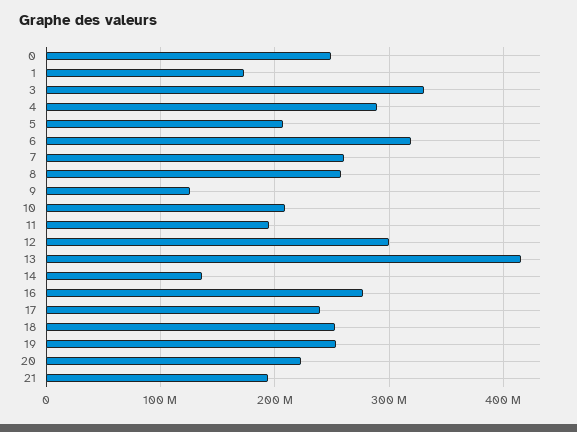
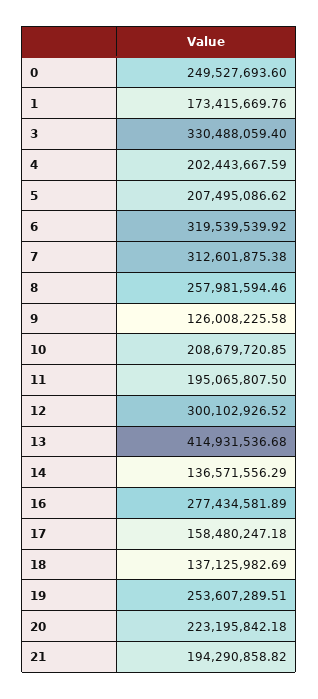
4: 290000000 -> 202443667.59
7: 260000000 -> 312601875.38
17: 240000000 -> 158480247.18
18: 250000000 -> 137125982.69

